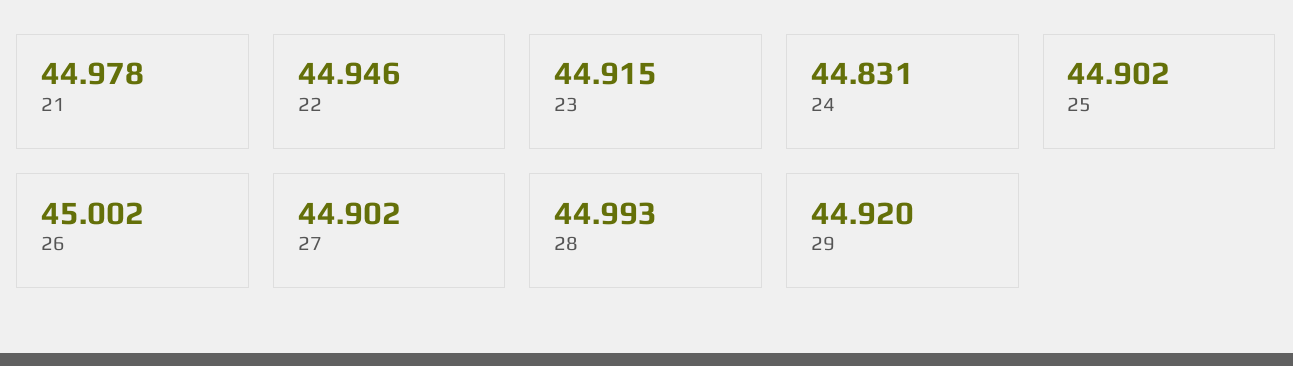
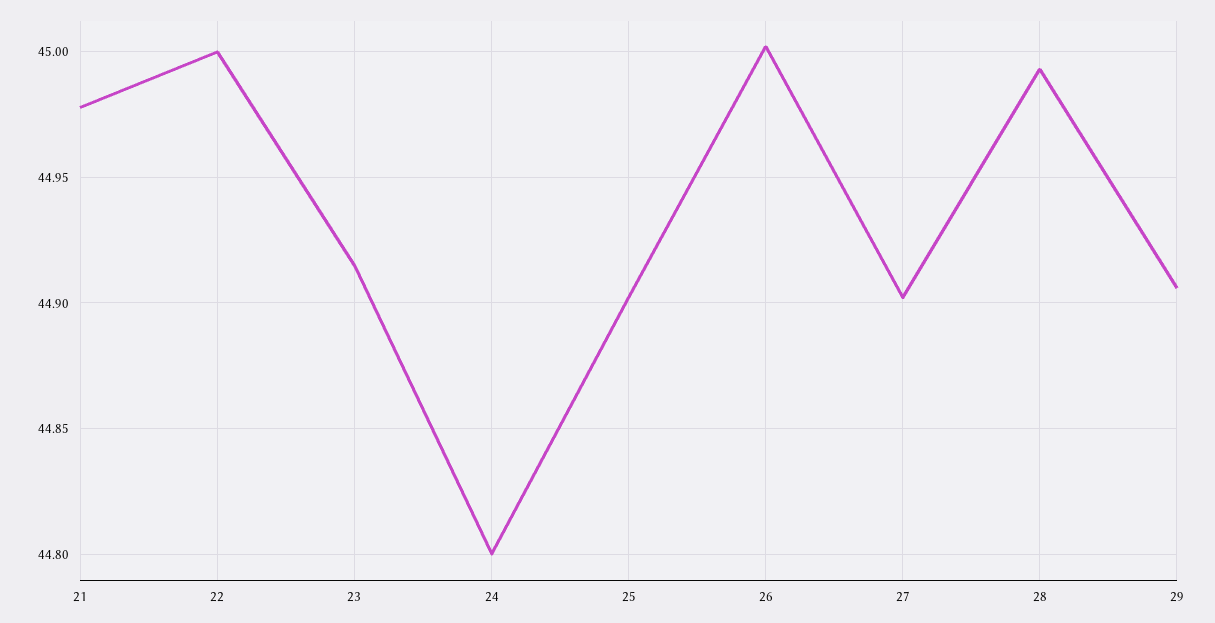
22: 44.946 -> 45
24: 44.831 -> 44.8
29: 44.92 -> 44.905

